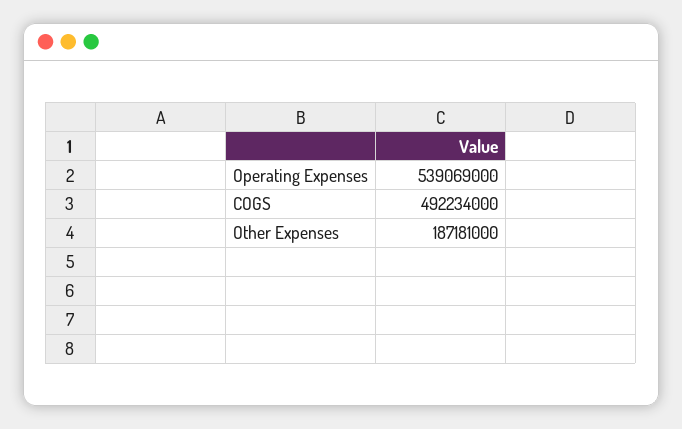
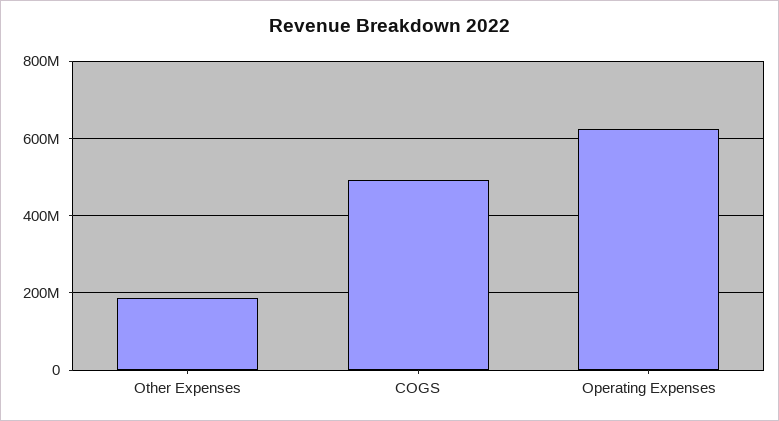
Operating Expenses: 539069000 -> 620000000

